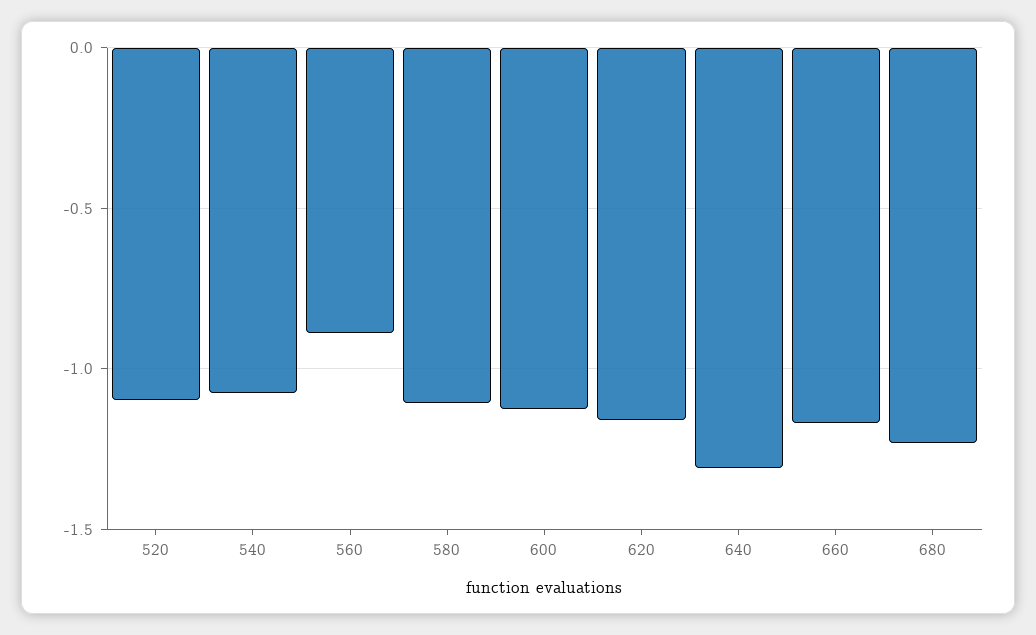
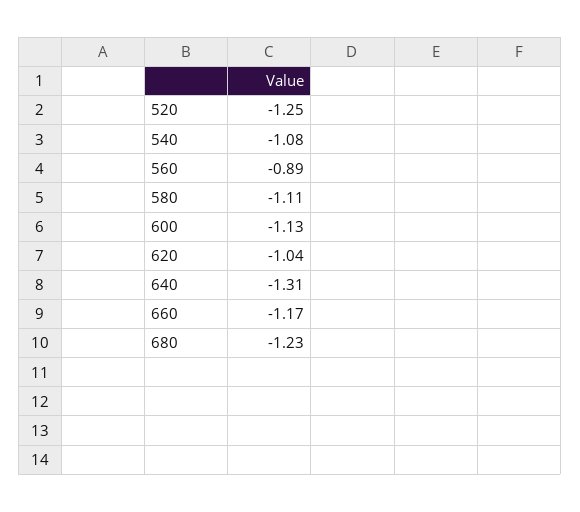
520: -1.1 -> -1.25
620: -1.15 -> -1.04

